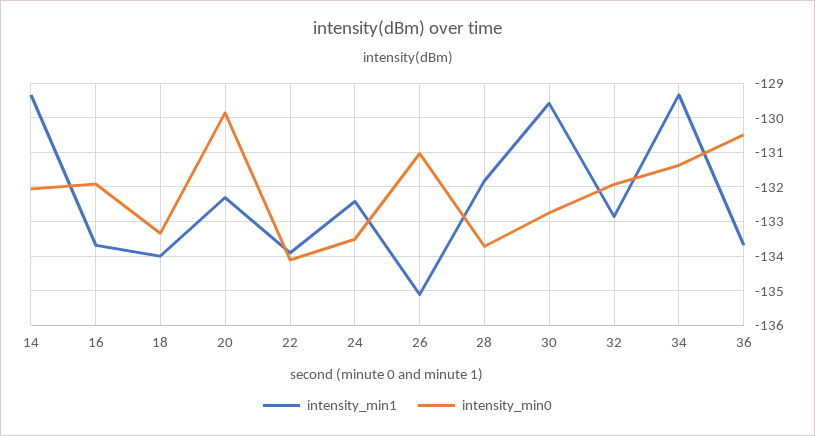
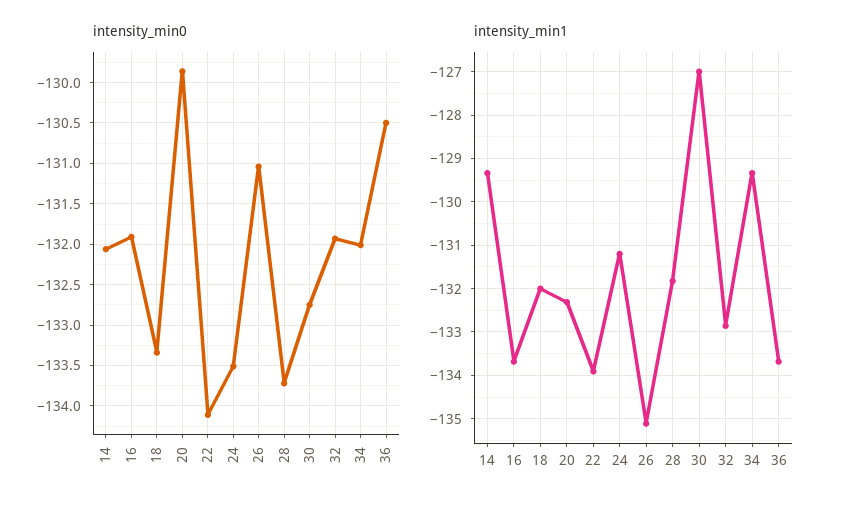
intensity_min1, 18: -134 -> -132
intensity_min1, 24: -132.4 -> -131.2
intensity_min1, 30: -129.6 -> -127
intensity_min0, 34: -131.4 -> -132

